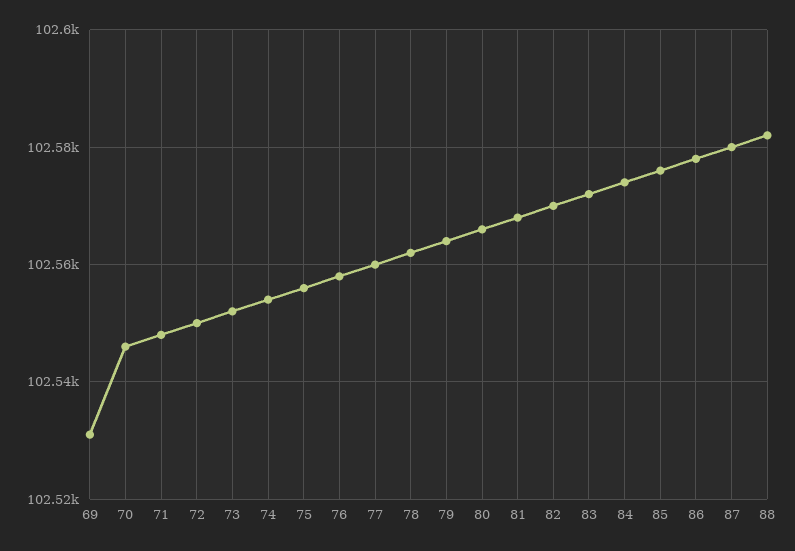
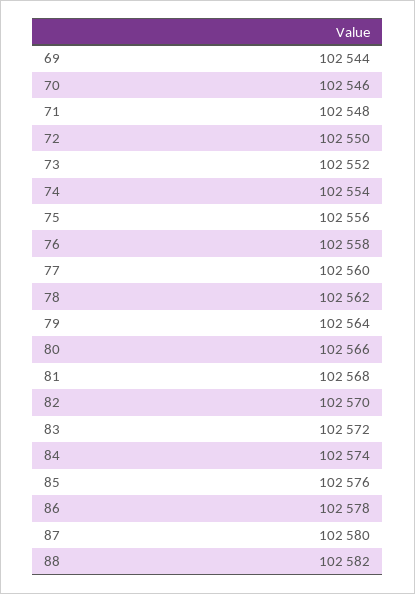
69: 102530 -> 102544

